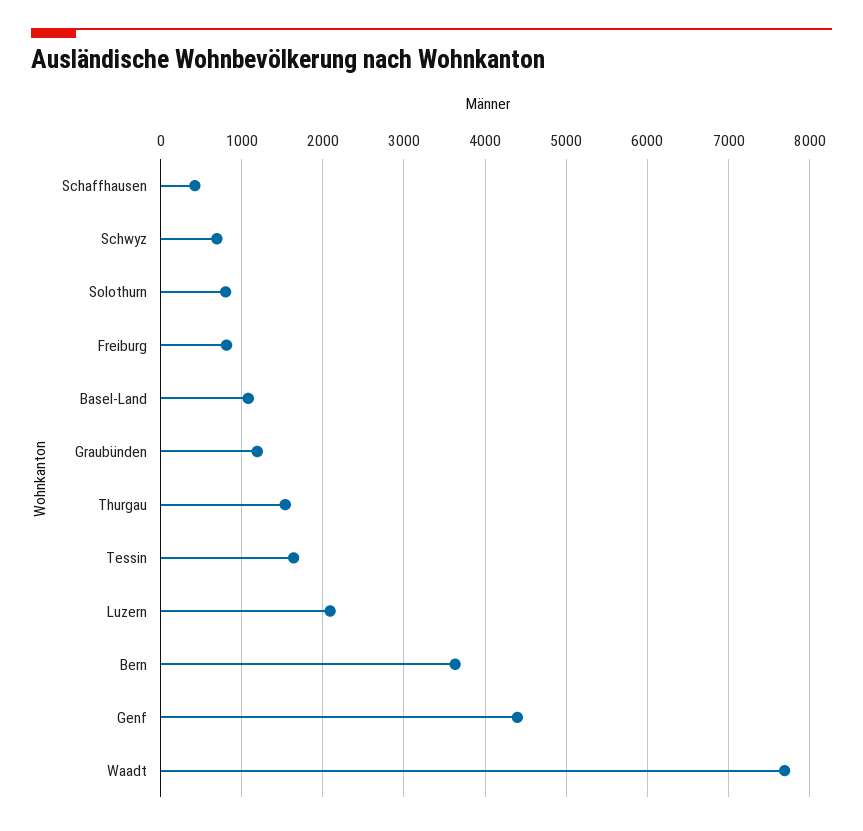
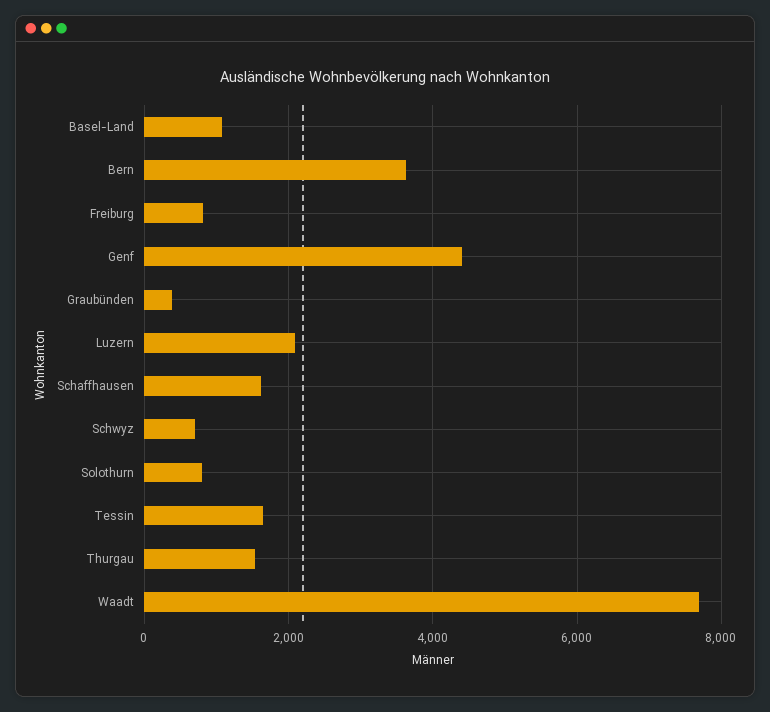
Schaffhausen: 400 -> 1600
Graubünden: 1200 -> 400

